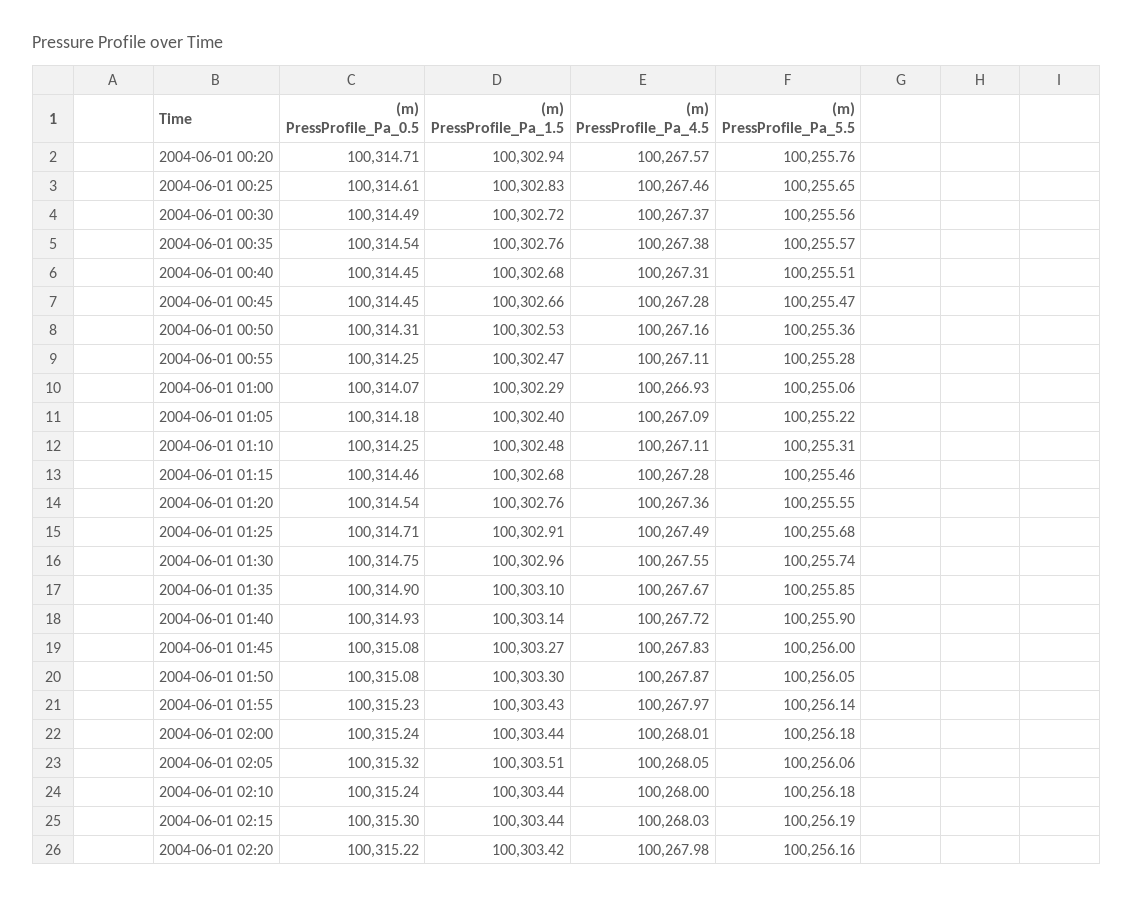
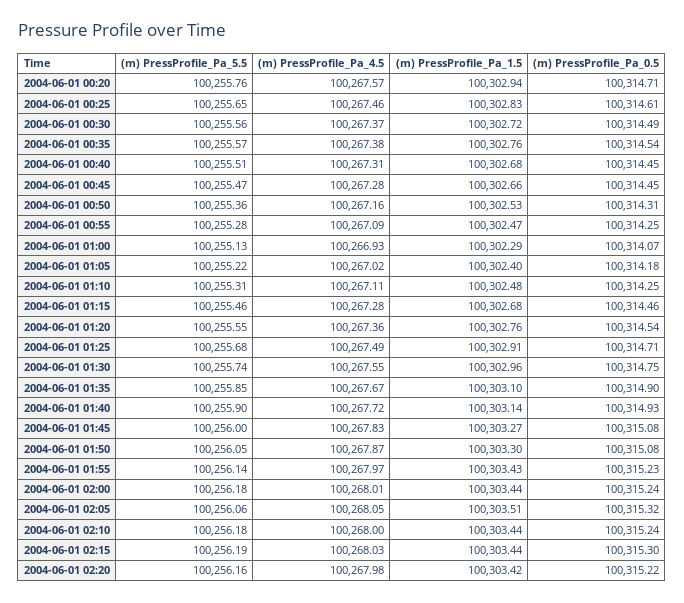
(m) PressProfile_Pa_4.5, 2004-06-01 00:55: 100267.11 -> 100267.09
(m) PressProfile_Pa_5.5, 2004-06-01 01:00: 100255.06 -> 100255.13
(m) PressProfile_Pa_4.5, 2004-06-01 01:05: 100267.09 -> 100267.02

